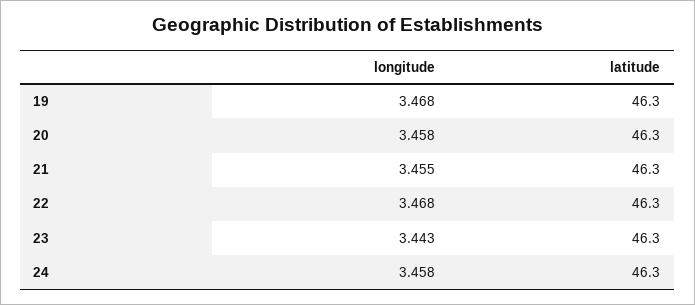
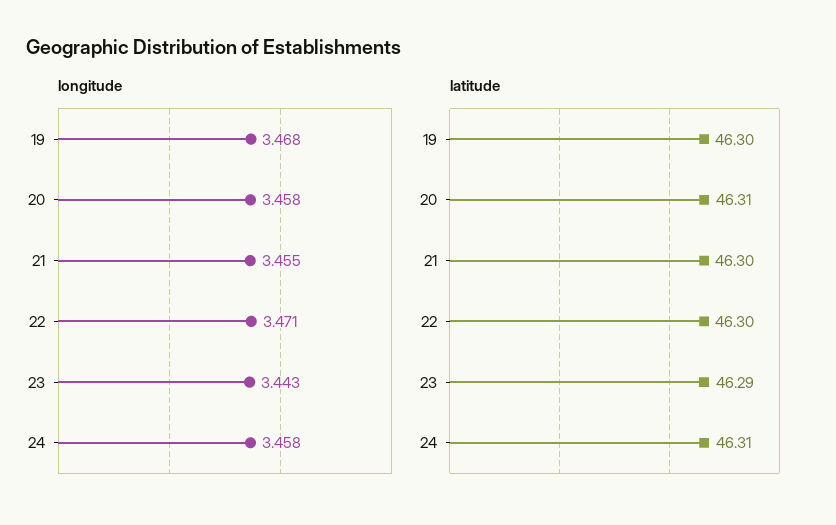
latitude, 20: 46.3 -> 46.31
longitude, 22: 3.468 -> 3.471
latitude, 23: 46.3 -> 46.29
latitude, 24: 46.3 -> 46.31

